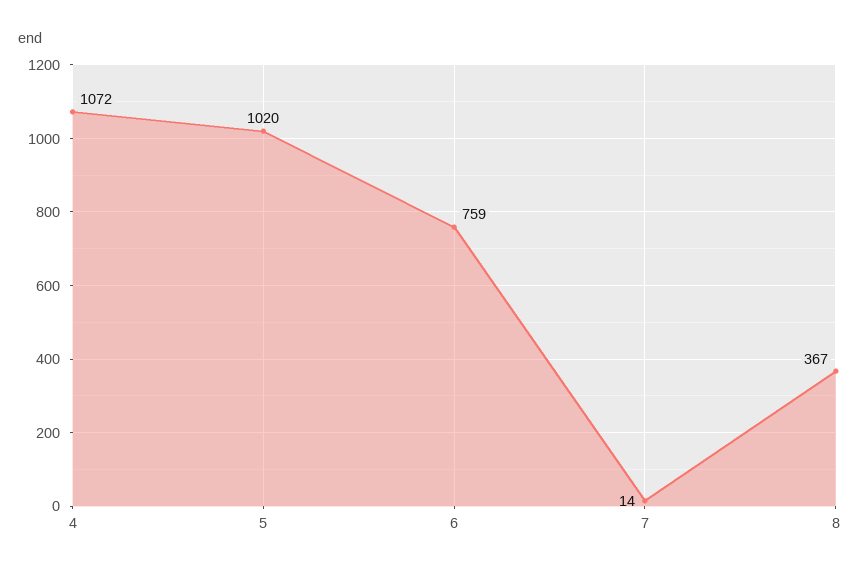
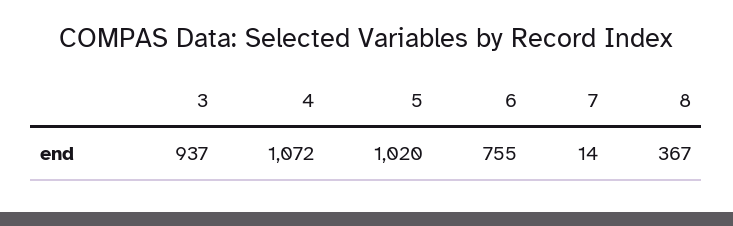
6: 759 -> 755
3: none -> 937

